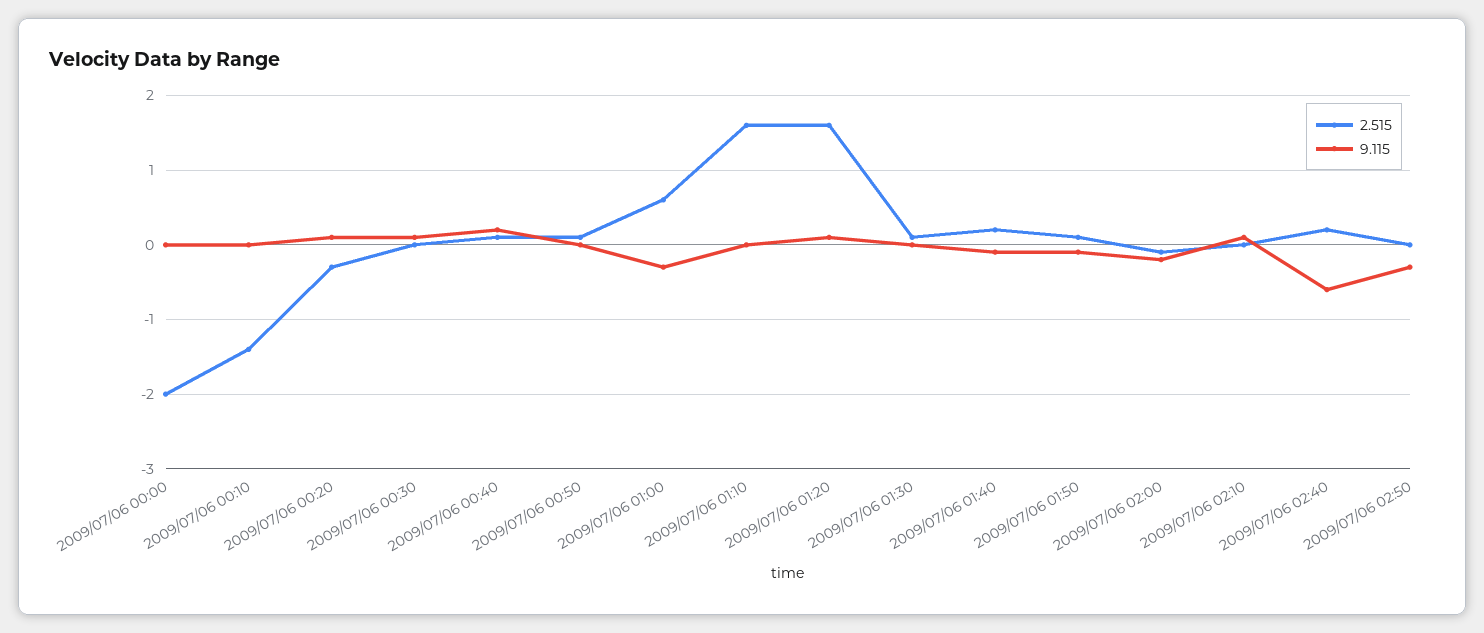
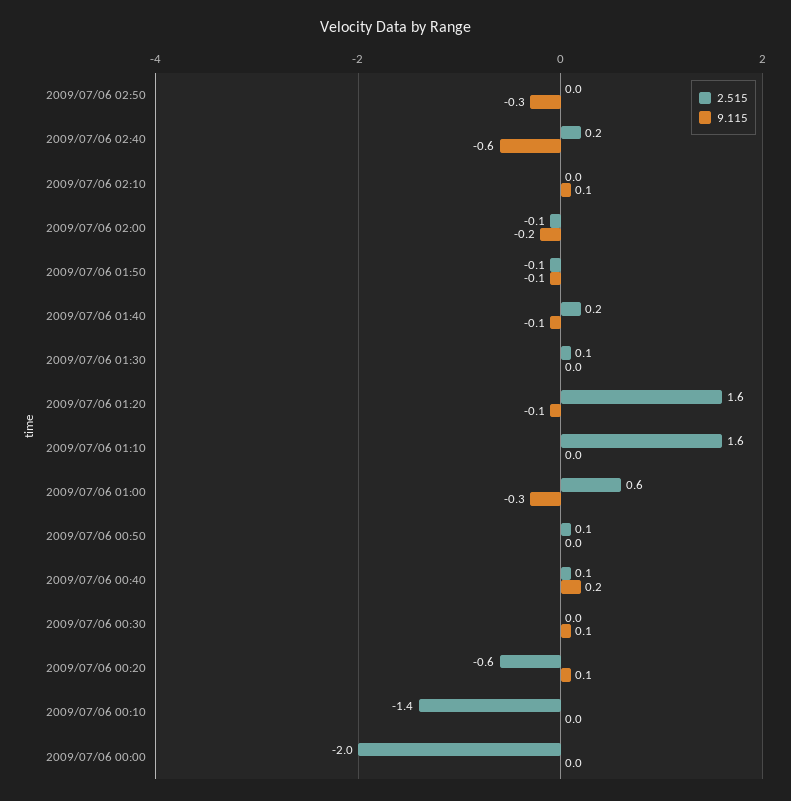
2.515, 2009/07/06 00:20: -0.3 -> -0.6
9.115, 2009/07/06 01:20: 0.1 -> -0.1
2.515, 2009/07/06 01:50: 0.1 -> -0.1

